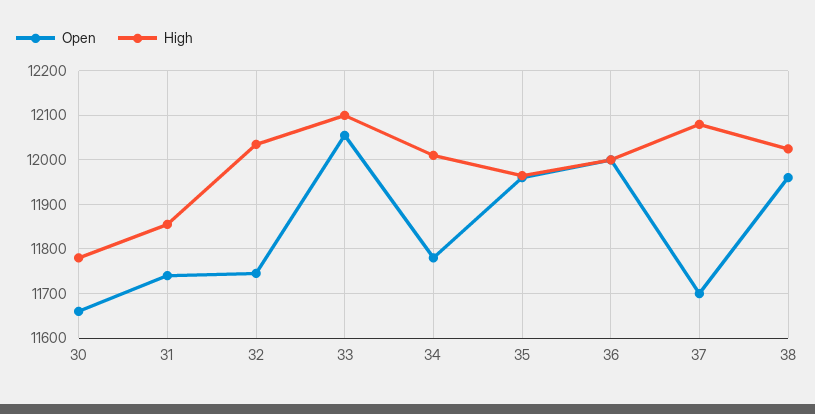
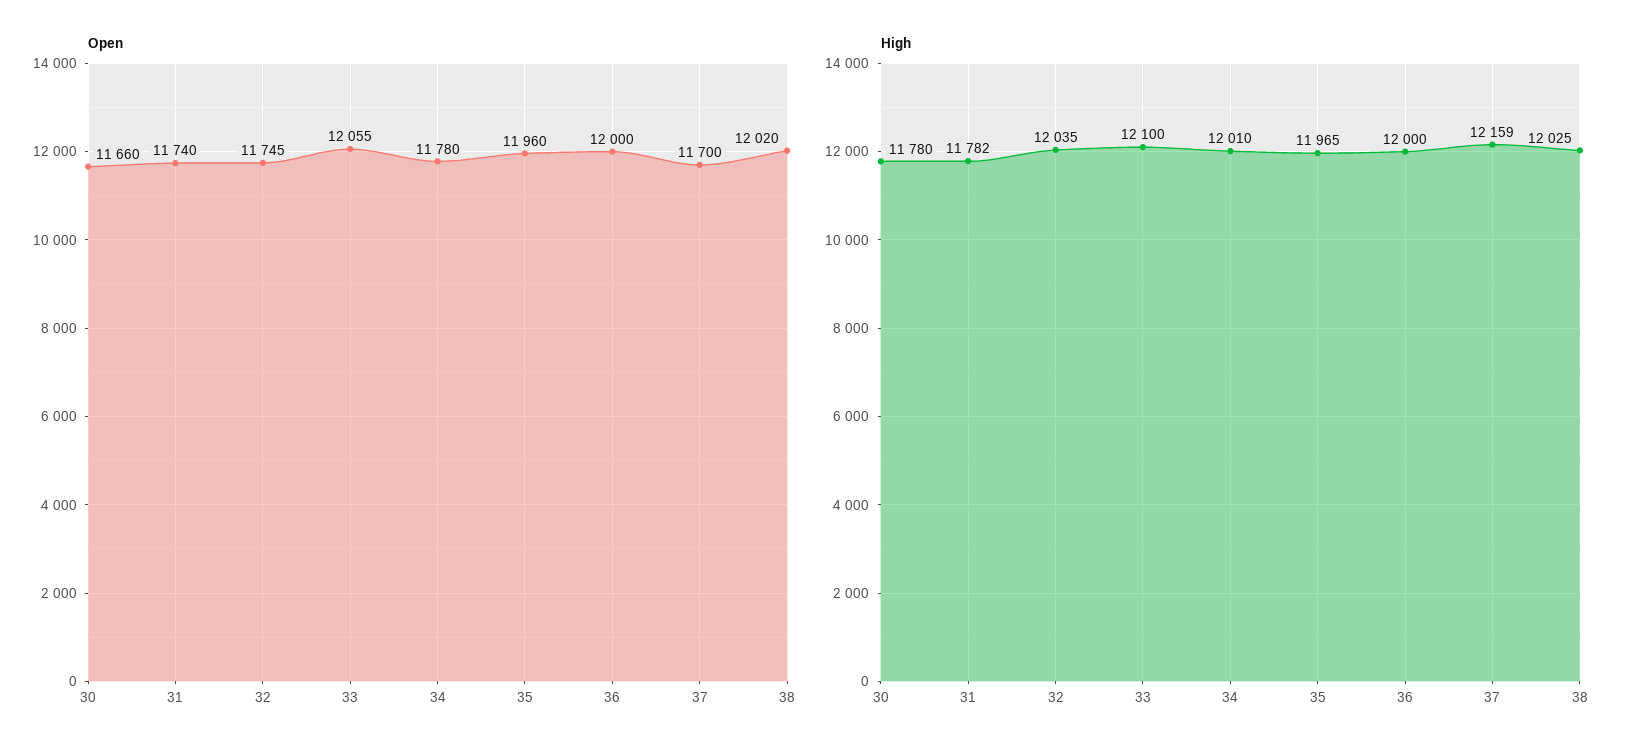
High, 31: 11860 -> 11782
High, 37: 12080 -> 12159
Open, 38: 11960 -> 12020

